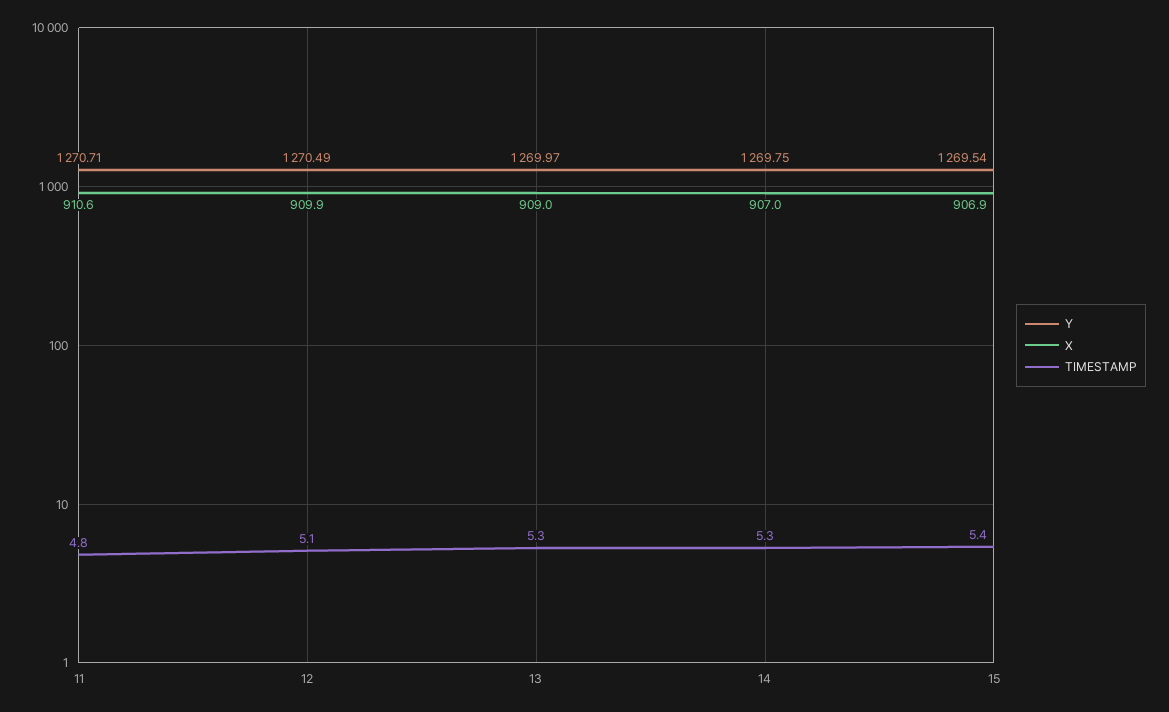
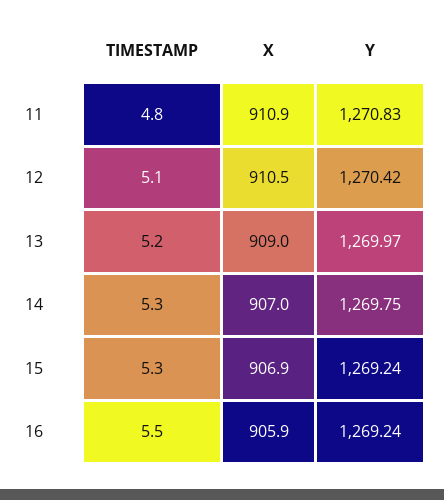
Y, 11: 1270.71 -> 1270.83
X, 11: 910.6 -> 910.9
Y, 12: 1270.49 -> 1270.42
X, 12: 909.9 -> 910.5
TIMESTAMP, 13: 5.3 -> 5.2
Y, 15: 1269.54 -> 1269.24
TIMESTAMP, 15: 5.4 -> 5.3
TIMESTAMP, 16: none -> 5.5
X, 16: none -> 905.9
Y, 16: none -> 1269.24

